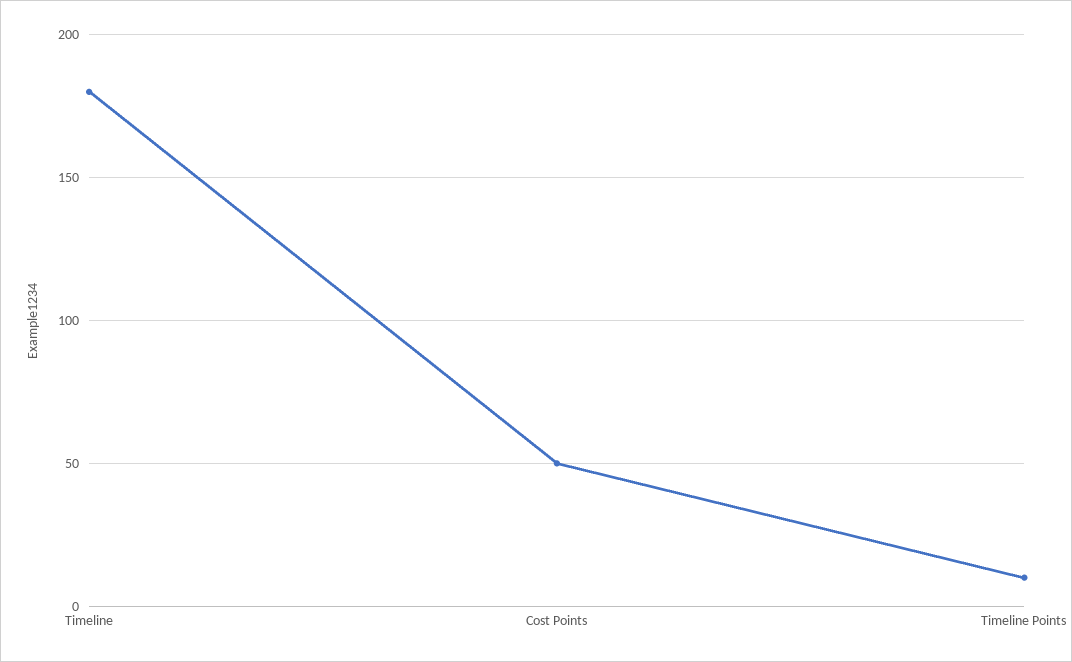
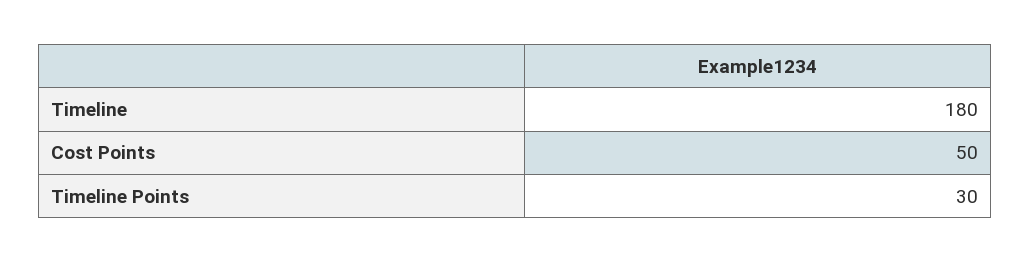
Timeline Points: 10 -> 30

